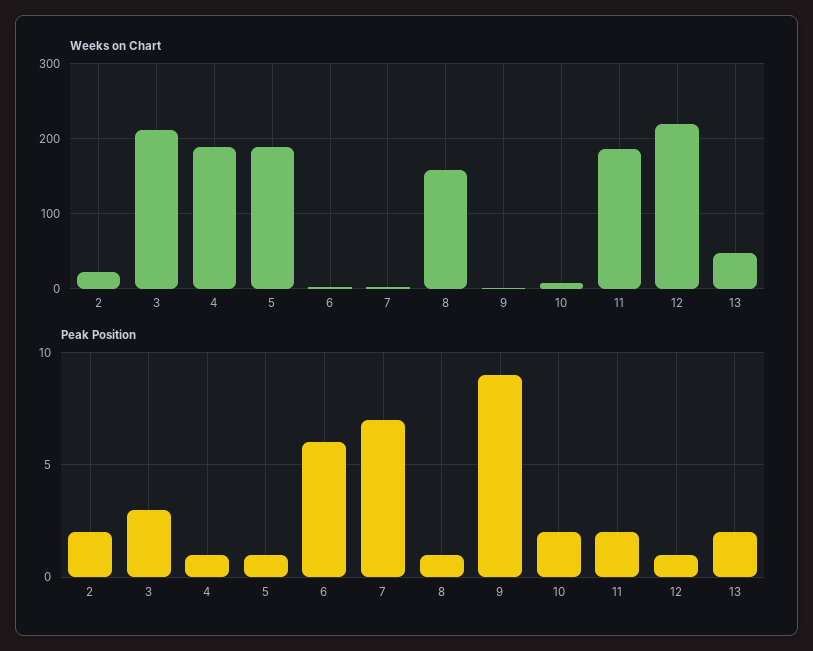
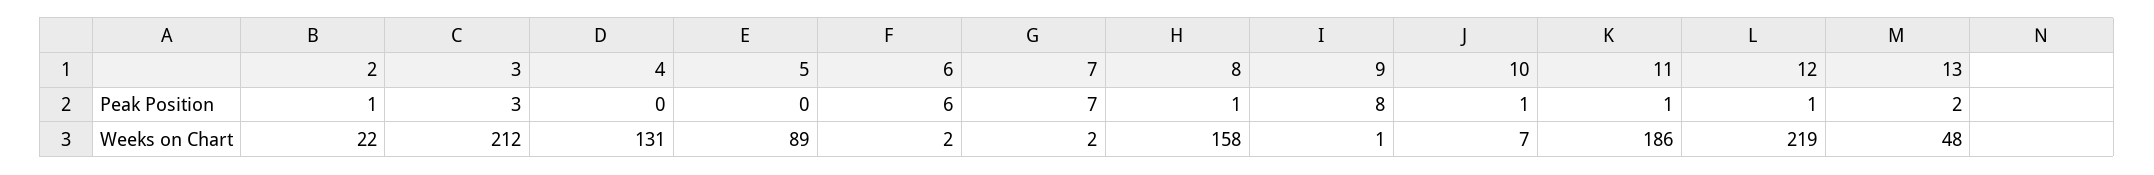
Weeks on Chart, 4: 190 -> 131
Weeks on Chart, 5: 190 -> 89
Peak Position, 2: 2 -> 1
Peak Position, 4: 1 -> 0
Peak Position, 5: 1 -> 0
Peak Position, 9: 9 -> 8
Peak Position, 10: 2 -> 1
Peak Position, 11: 2 -> 1

